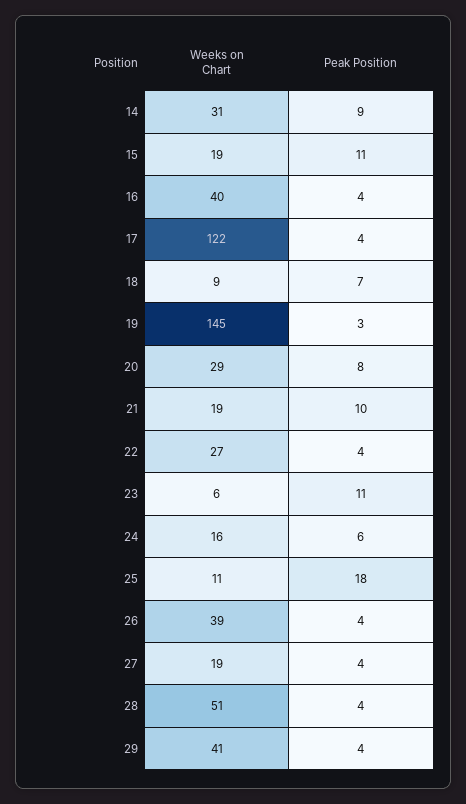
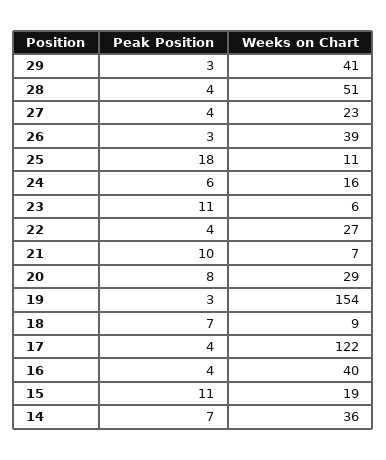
Weeks on Chart, 14: 31 -> 36
Peak Position, 14: 9 -> 7
Weeks on Chart, 19: 145 -> 154
Weeks on Chart, 21: 19 -> 7
Peak Position, 26: 4 -> 3
Weeks on Chart, 27: 19 -> 23
Peak Position, 29: 4 -> 3

